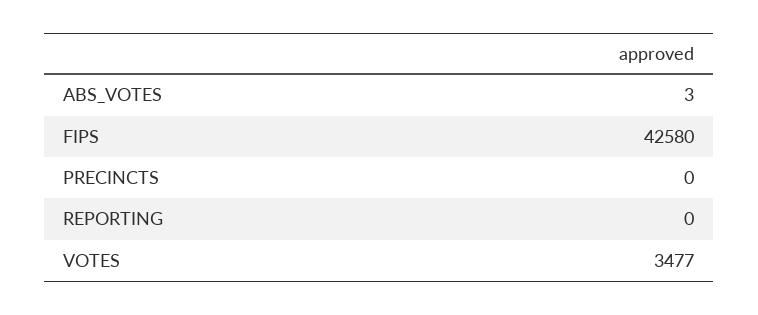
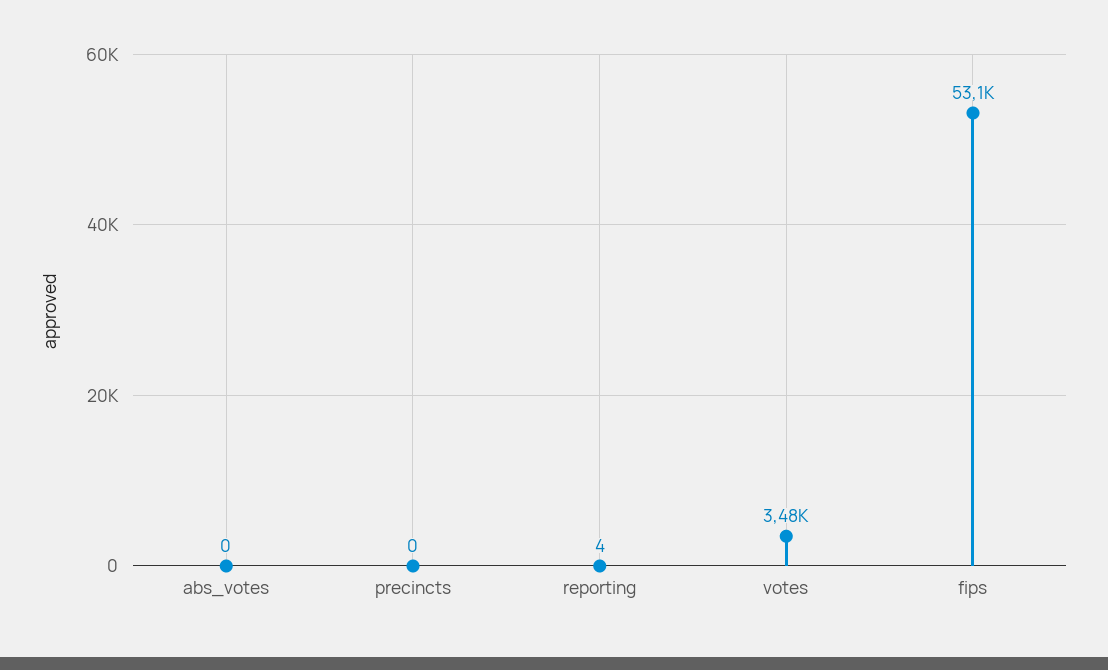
ABS_VOTES: 3 -> 0
FIPS: 42580 -> 53100
REPORTING: 0 -> 4

